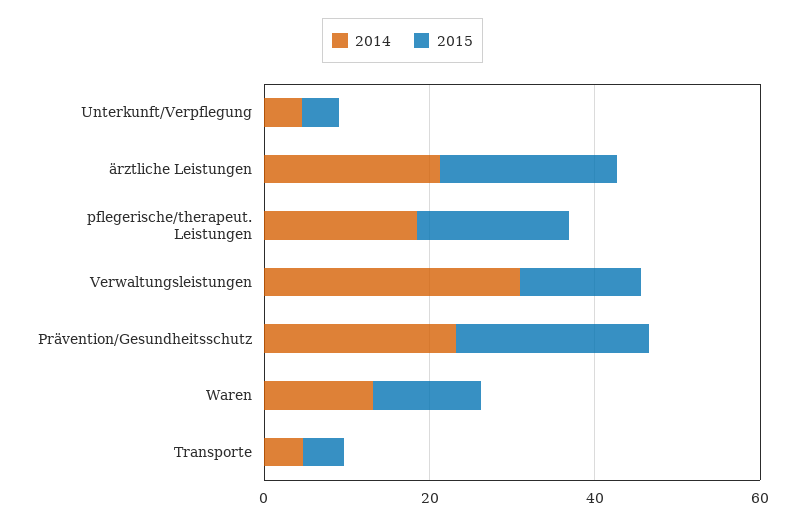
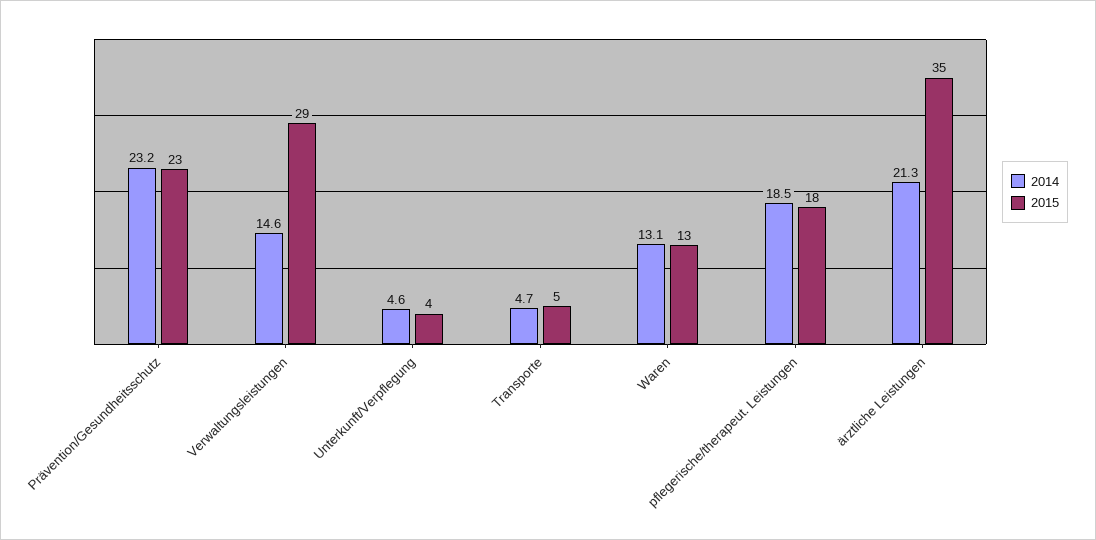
2015, ärztliche Leistungen: 20 -> 35
2014, Verwaltungsleistungen: 30 -> 14.6
2015, Verwaltungsleistungen: 15 -> 29

